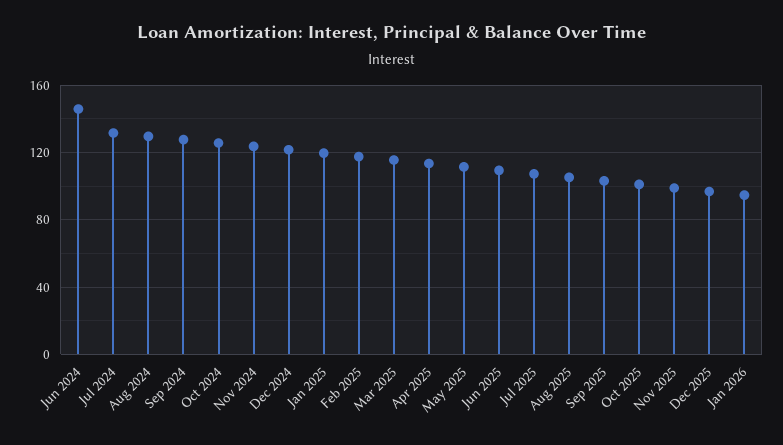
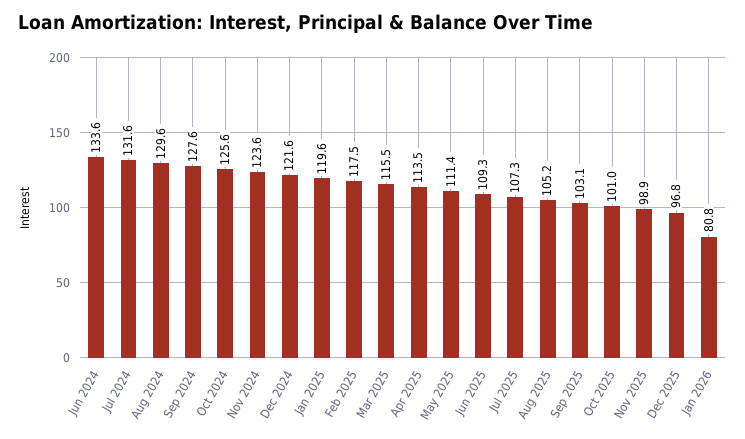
Jun 2024: 145 -> 133.6
Jan 2026: 95 -> 80.8

